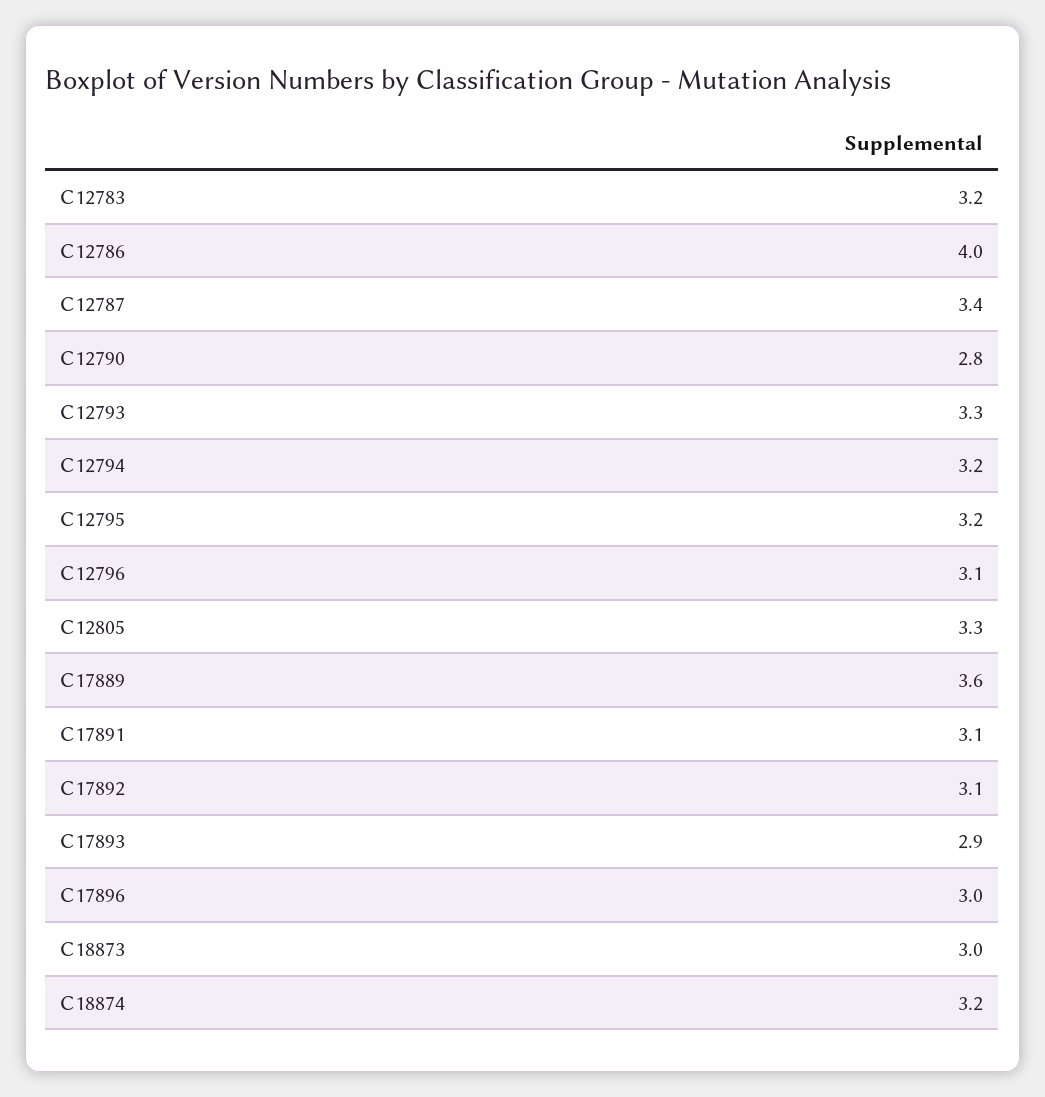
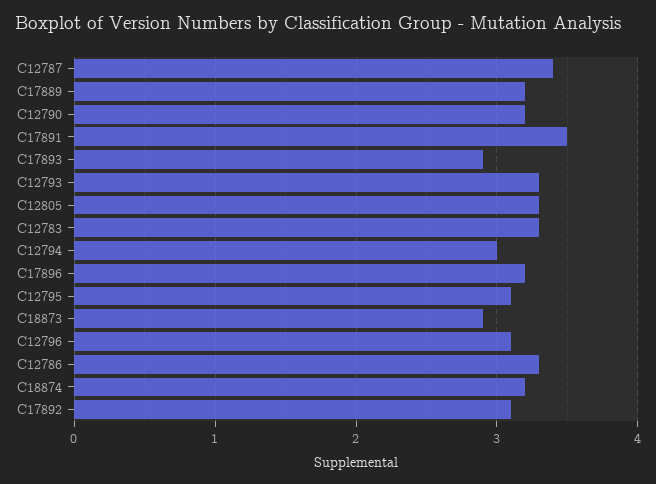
C12783: 3.2 -> 3.3
C12786: 4 -> 3.3
C12790: 2.8 -> 3.2
C12794: 3.2 -> 3
C12795: 3.2 -> 3.1
C17889: 3.6 -> 3.2
C17891: 3.1 -> 3.5
C17896: 3 -> 3.2
C18873: 3 -> 2.9

